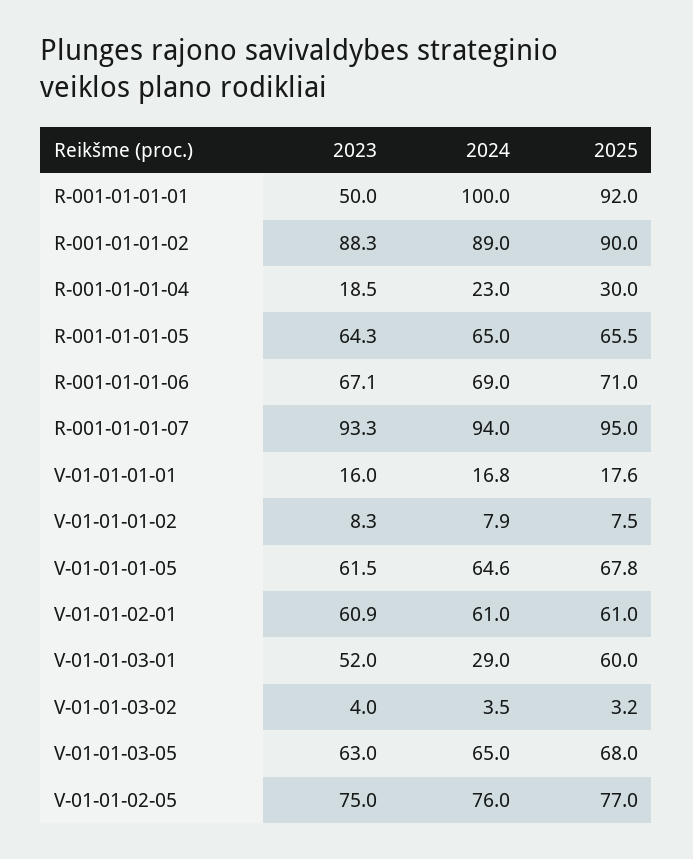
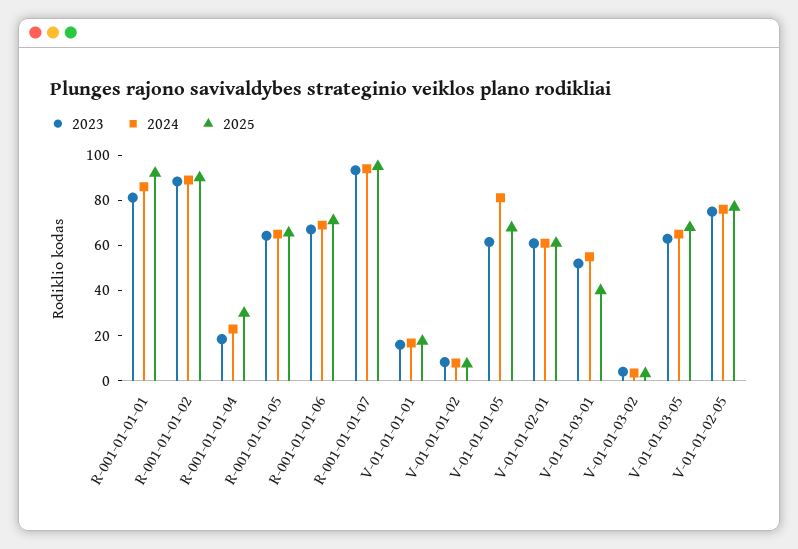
2023, R-001-01-01-01: 50 -> 80
2024, R-001-01-01-01: 100 -> 85
2024, V-01-01-01-05: 64.6 -> 80
2024, V-01-01-03-01: 29 -> 55
2025, V-01-01-03-01: 60 -> 40

